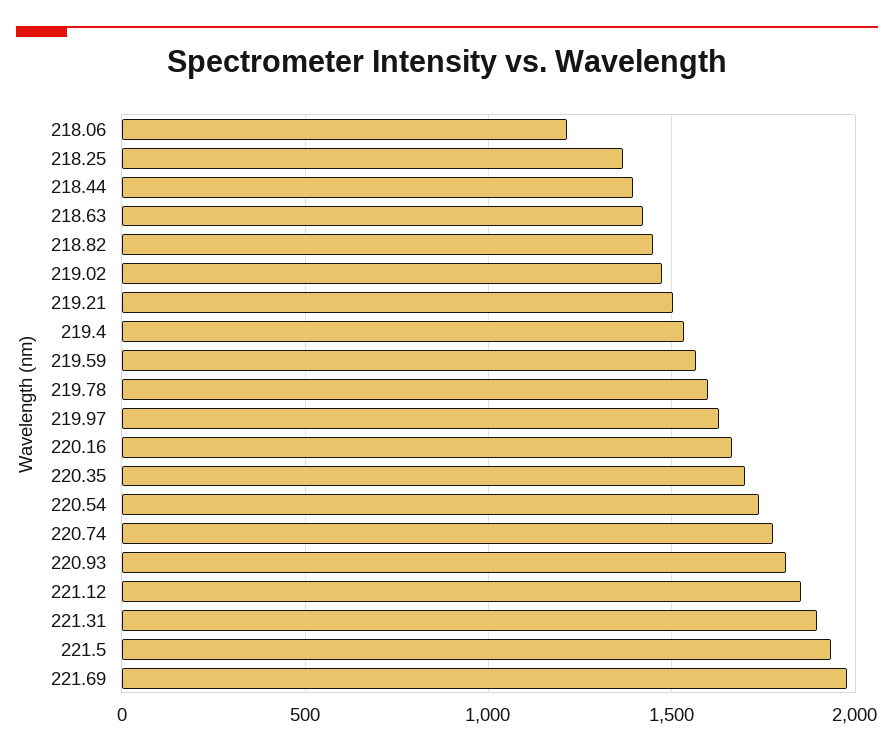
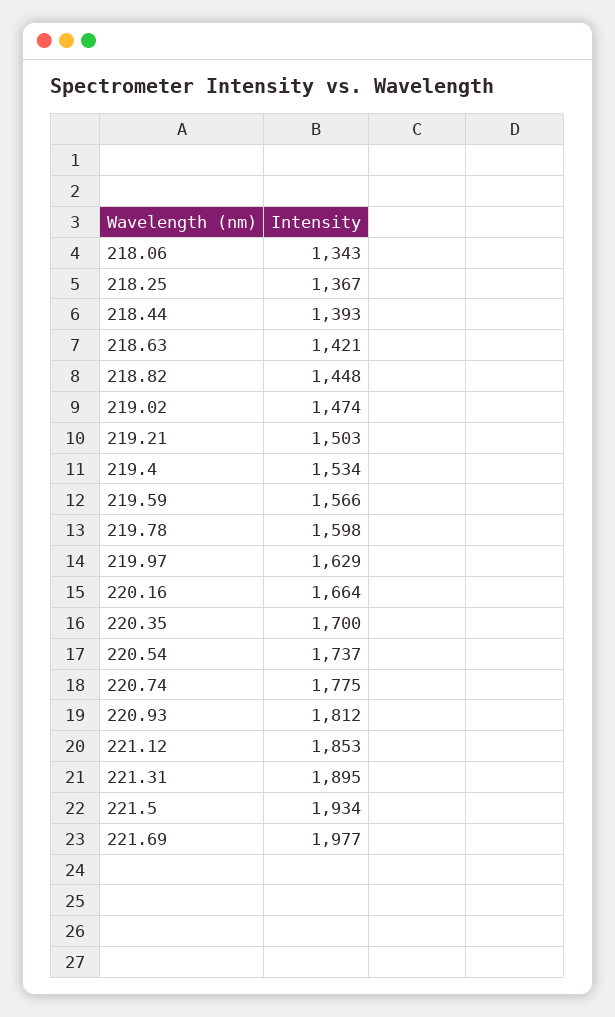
218.06: 1200 -> 1343

